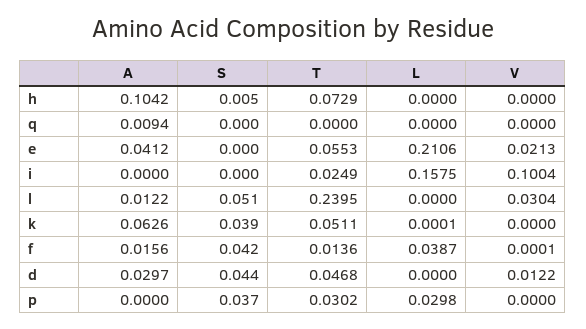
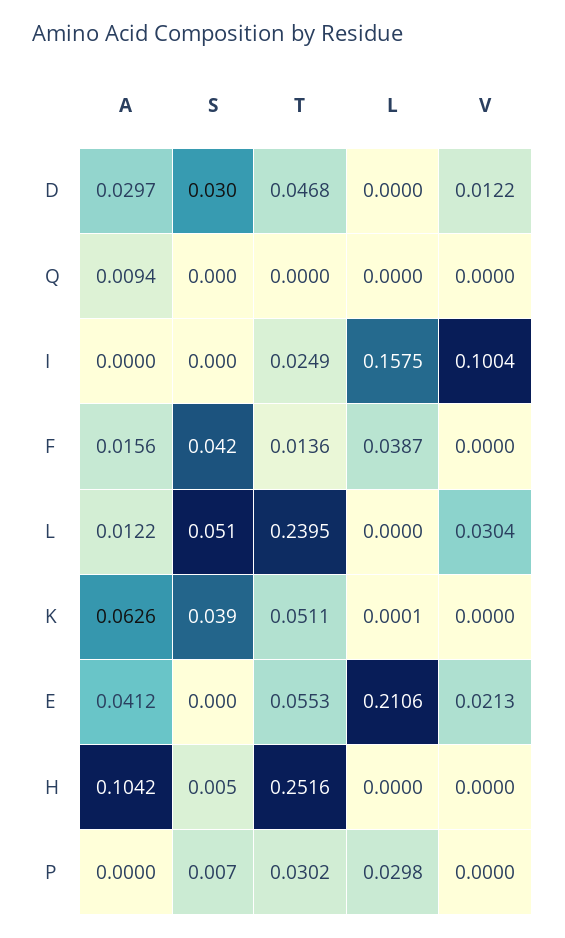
T, h: 0.0729 -> 0.2516
V, f: 0.0001 -> 0
S, d: 0.044 -> 0.03
S, p: 0.037 -> 0.007

